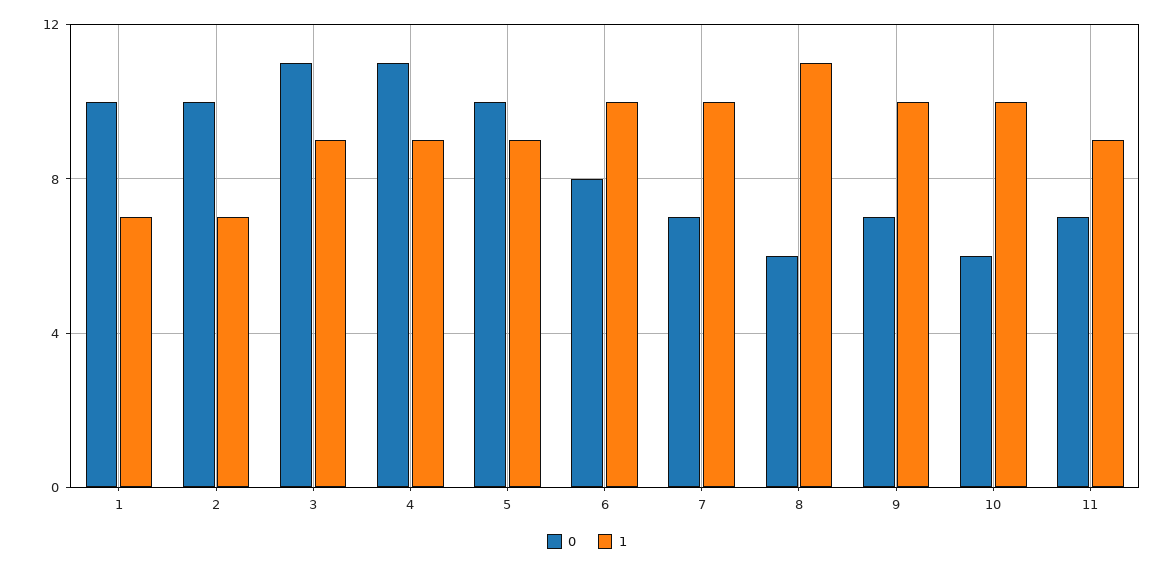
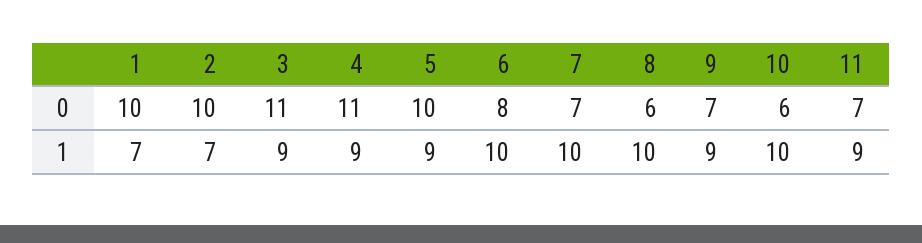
1, 8: 11 -> 10
1, 9: 10 -> 9

